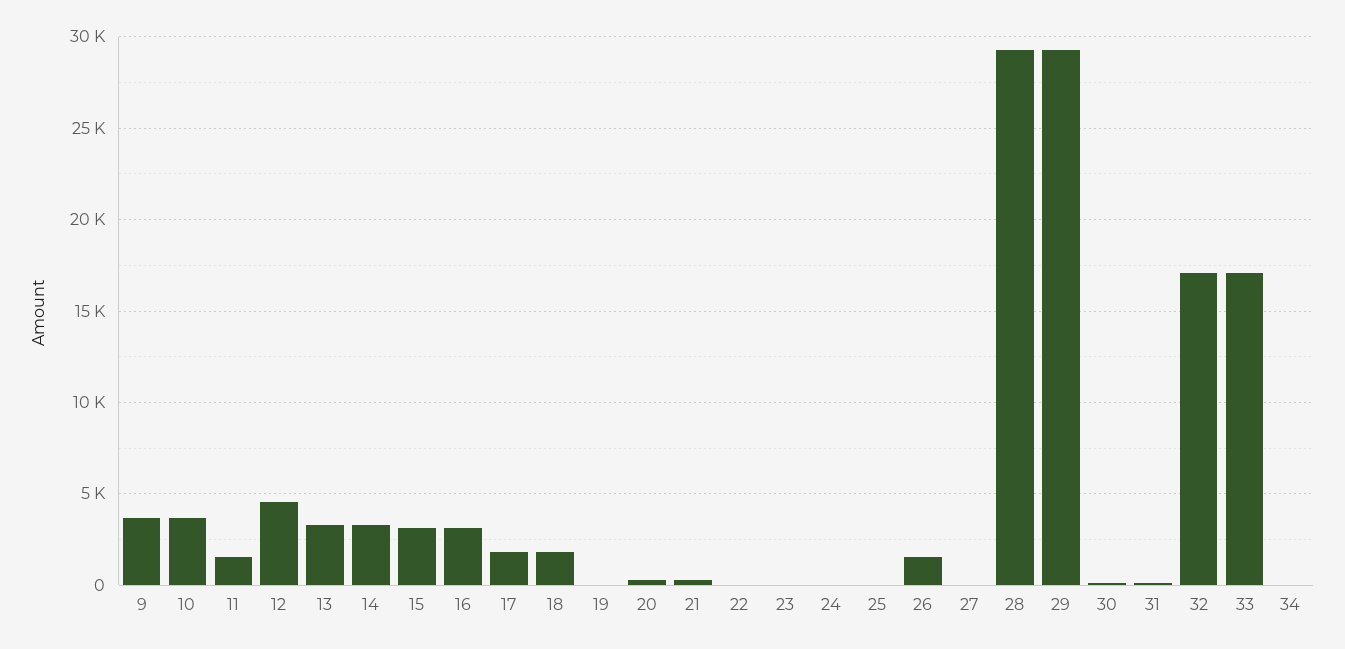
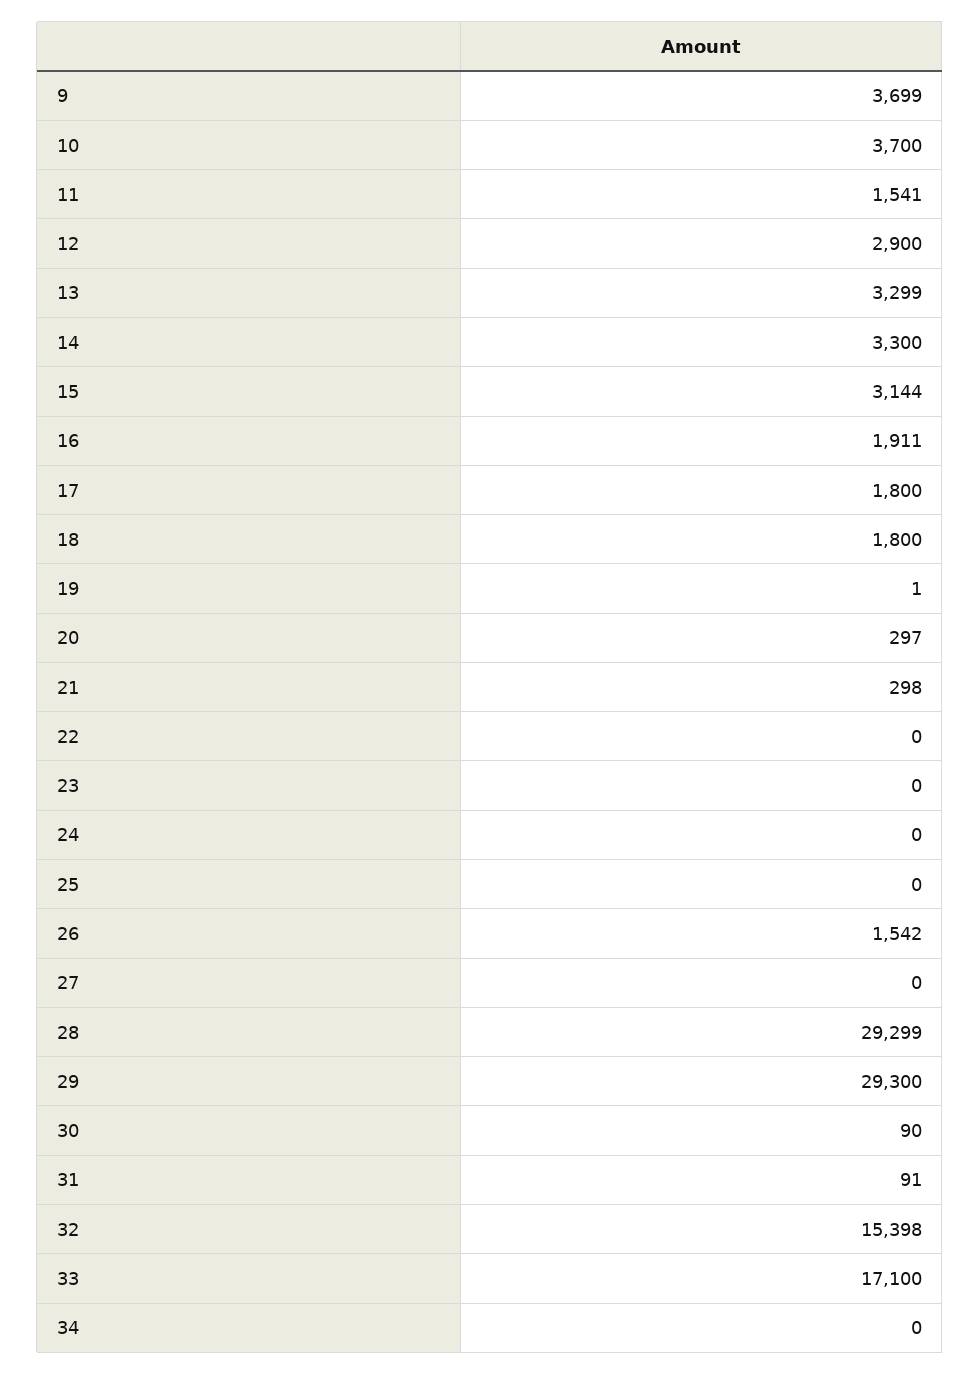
12: 4500 -> 2900
16: 3000 -> 1911
32: 17000 -> 15398

